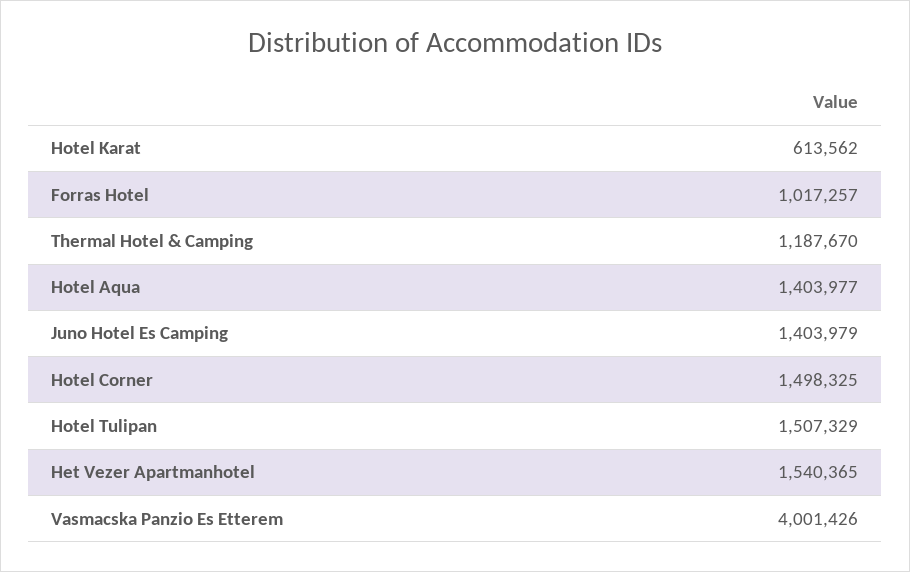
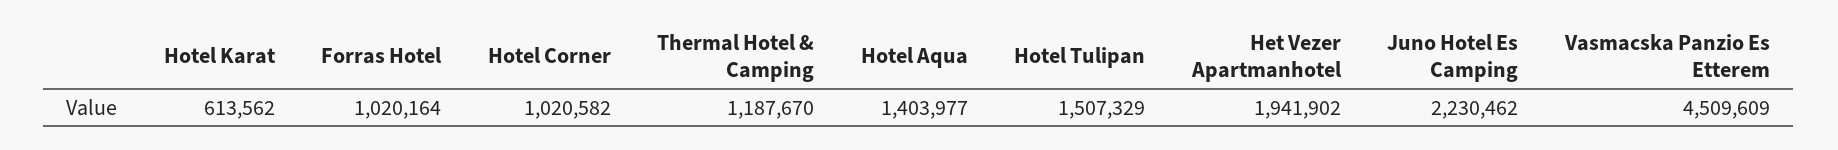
Forras Hotel: 1017257 -> 1020164
Juno Hotel Es Camping: 1403979 -> 2230462
Hotel Corner: 1498325 -> 1020582
Het Vezer Apartmanhotel: 1540365 -> 1941902
Vasmacska Panzio Es Etterem: 4001426 -> 4509609

